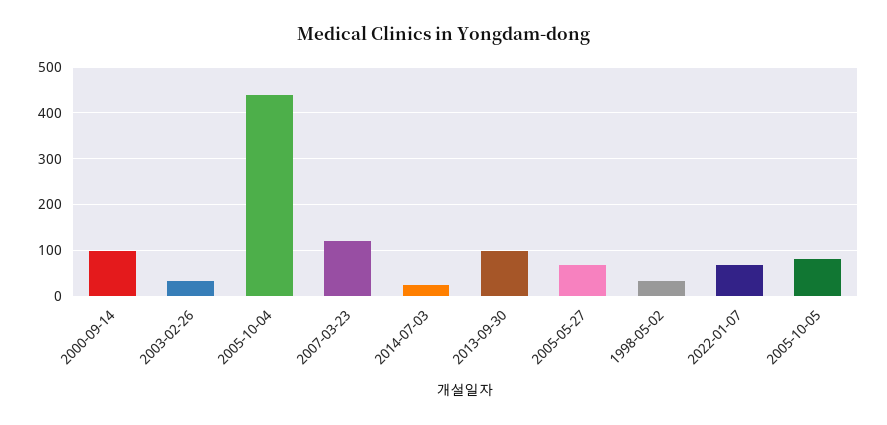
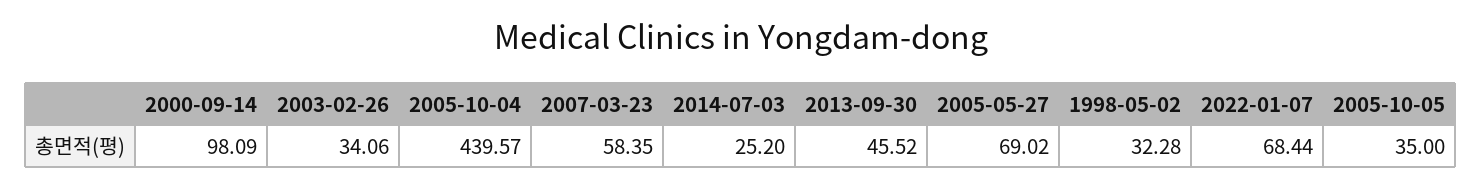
2007-03-23: 120 -> 58.35
2013-09-30: 100 -> 45.52
2005-10-05: 80 -> 35

